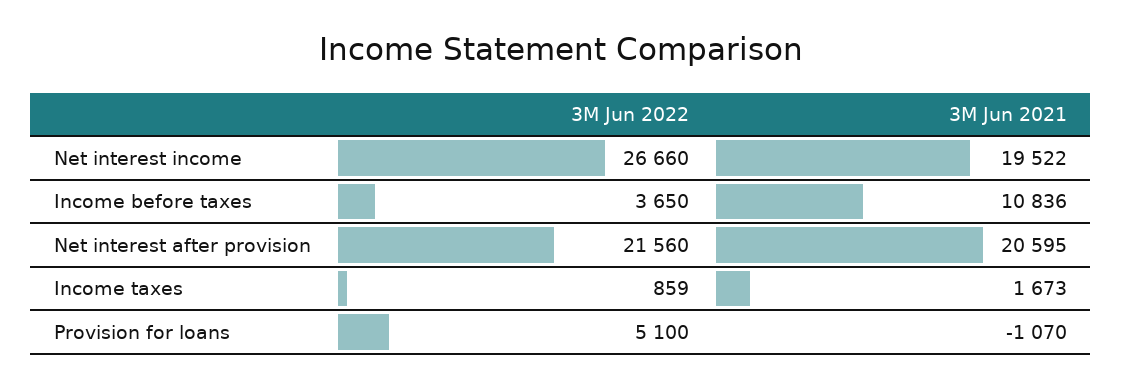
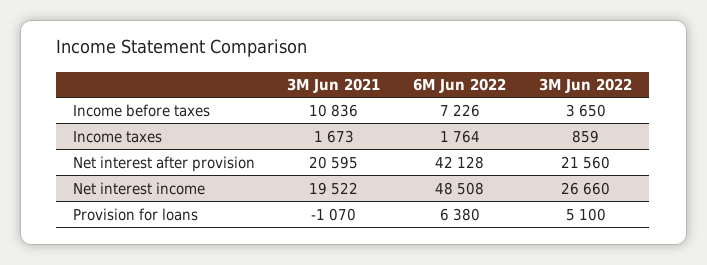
6M Jun 2022, Income before taxes: none -> 7226
6M Jun 2022, Income taxes: none -> 1764
6M Jun 2022, Net interest after provision: none -> 42128
6M Jun 2022, Net interest income: none -> 48508
6M Jun 2022, Provision for loans: none -> 6380

